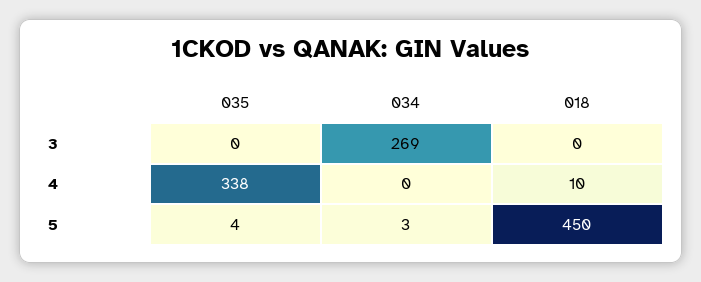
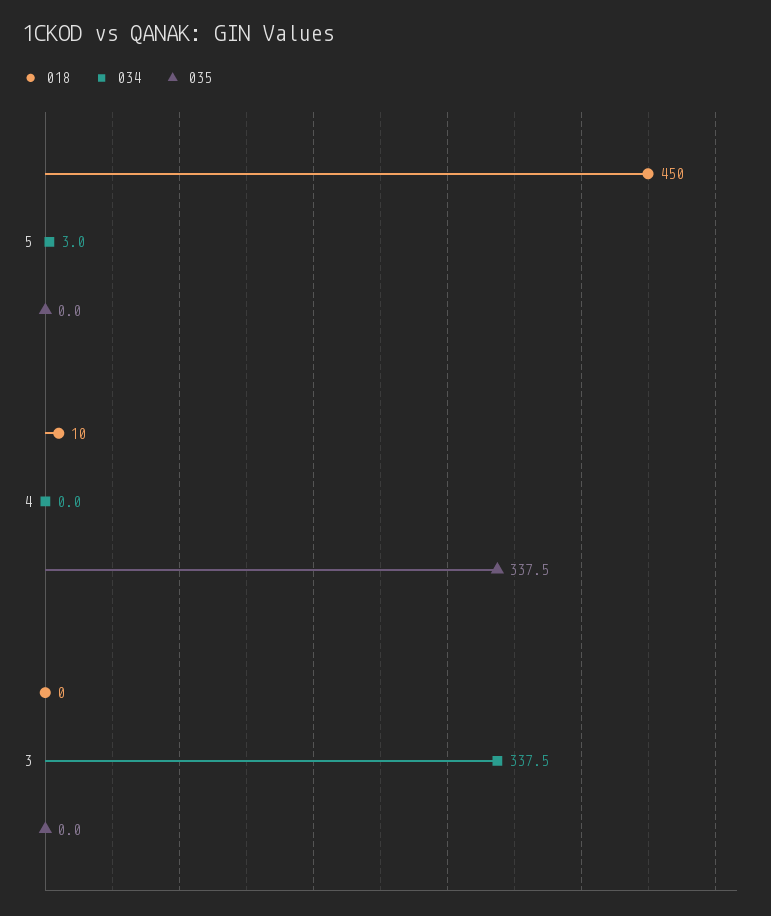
034, 3: 269 -> 337.5
035, 5: 4 -> 0

